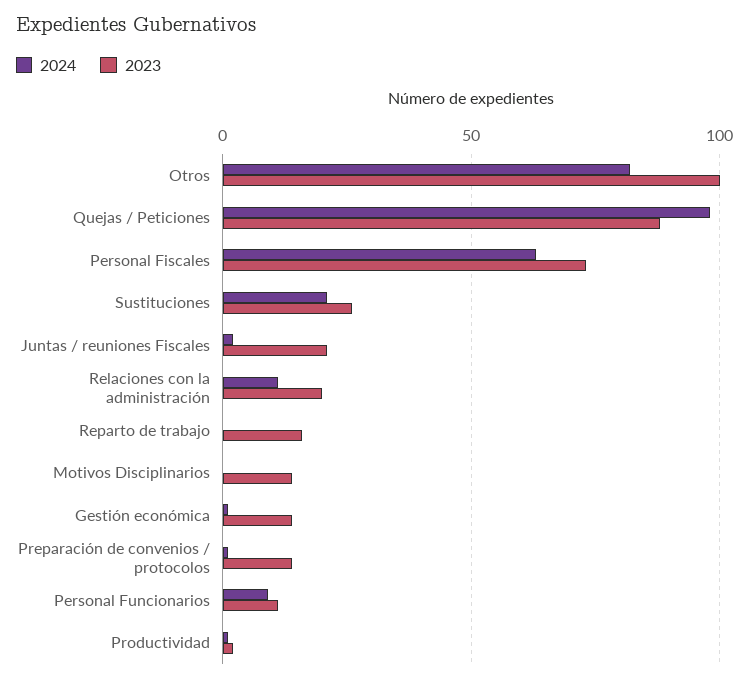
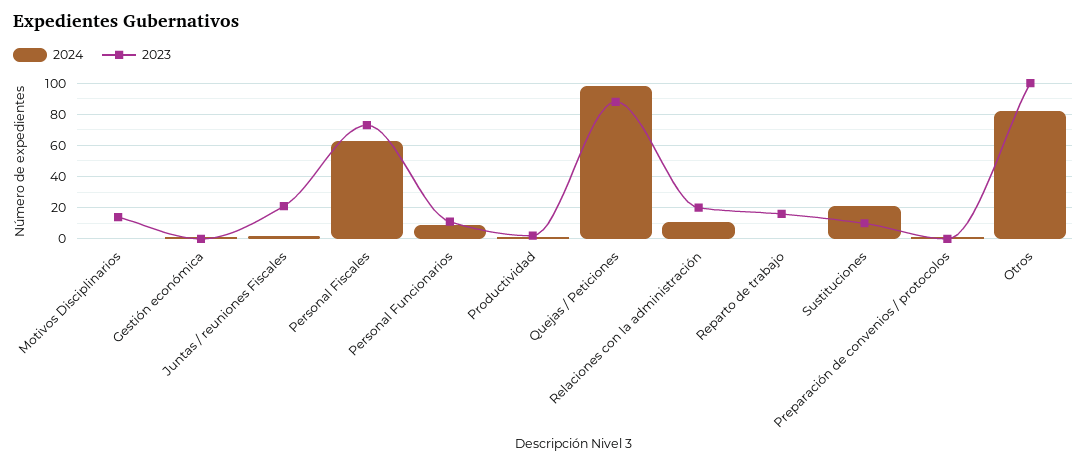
2023, Sustituciones: 25 -> 10
2023, Gestión económica: 15 -> 0
2023, Preparación de convenios / protocolos: 15 -> 0

